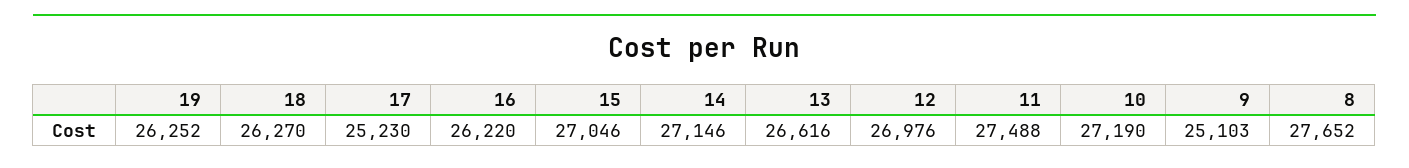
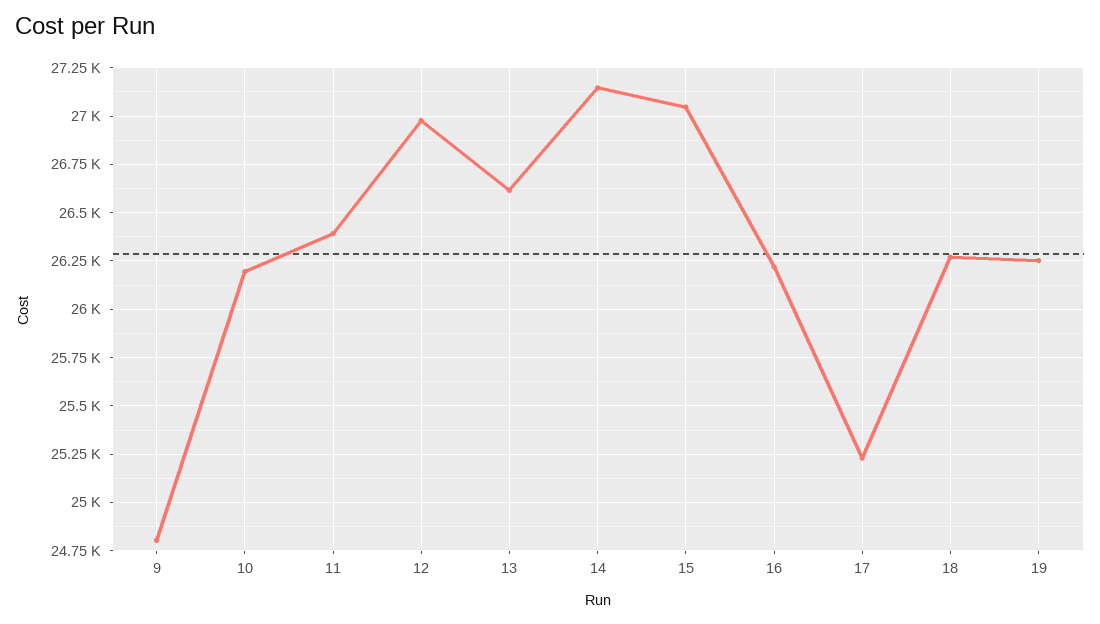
11: 27488 -> 26400
10: 27190 -> 26200
9: 25103 -> 24800
8: 27652 -> none

